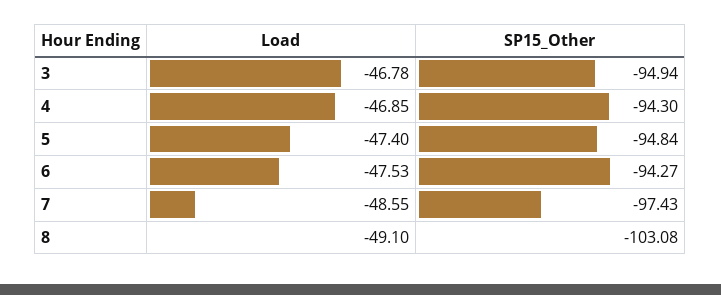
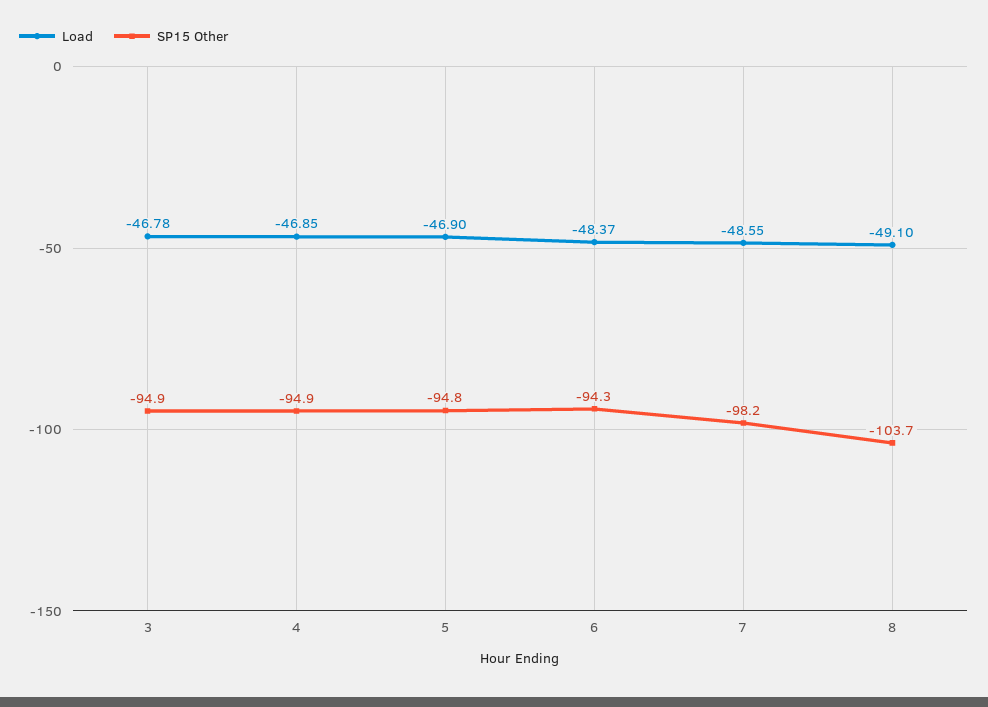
SP15_Other, 4: -94.3 -> -94.9
Load, 5: -47.4 -> -46.9
Load, 6: -47.53 -> -48.37
SP15_Other, 7: -97.43 -> -98.2
SP15_Other, 8: -103.08 -> -103.7

